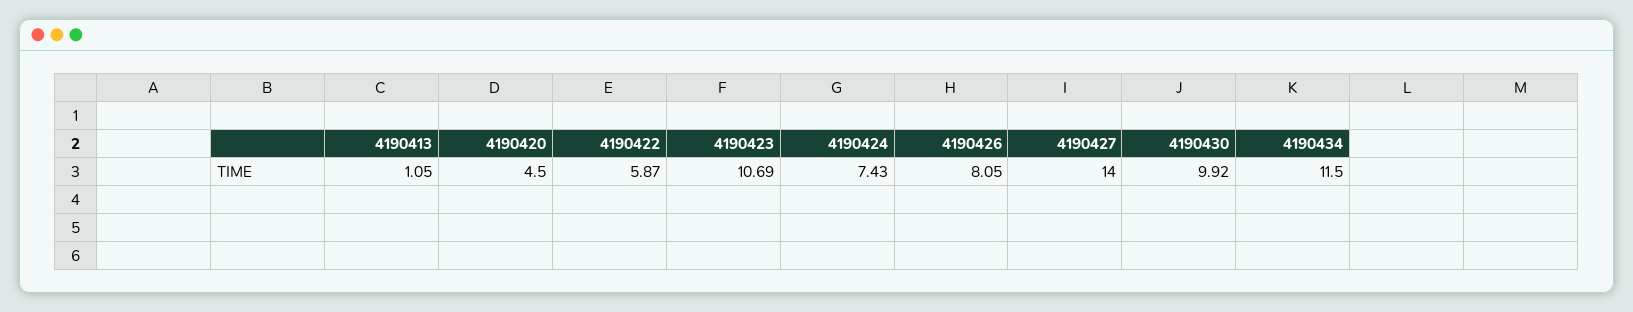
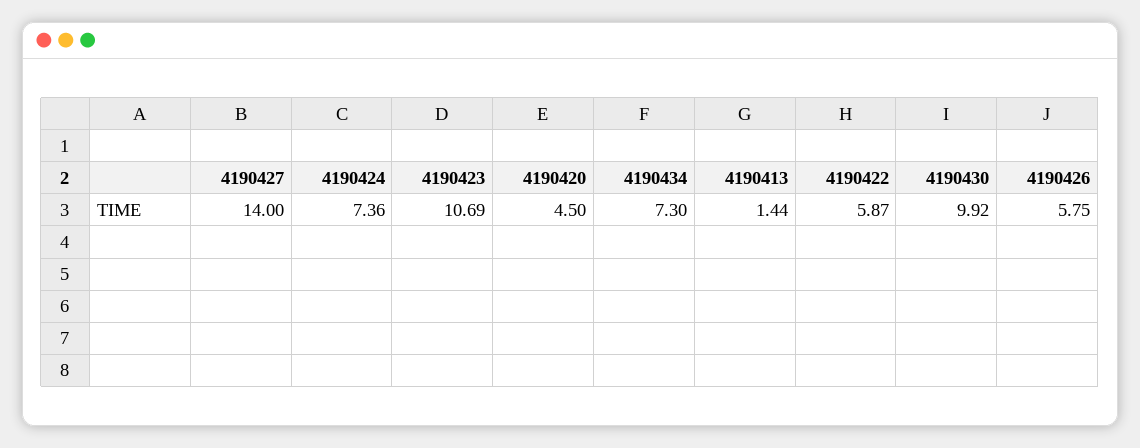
4190413: 1.05 -> 1.44
4190424: 7.43 -> 7.36
4190426: 8.05 -> 5.75
4190434: 11.5 -> 7.3

